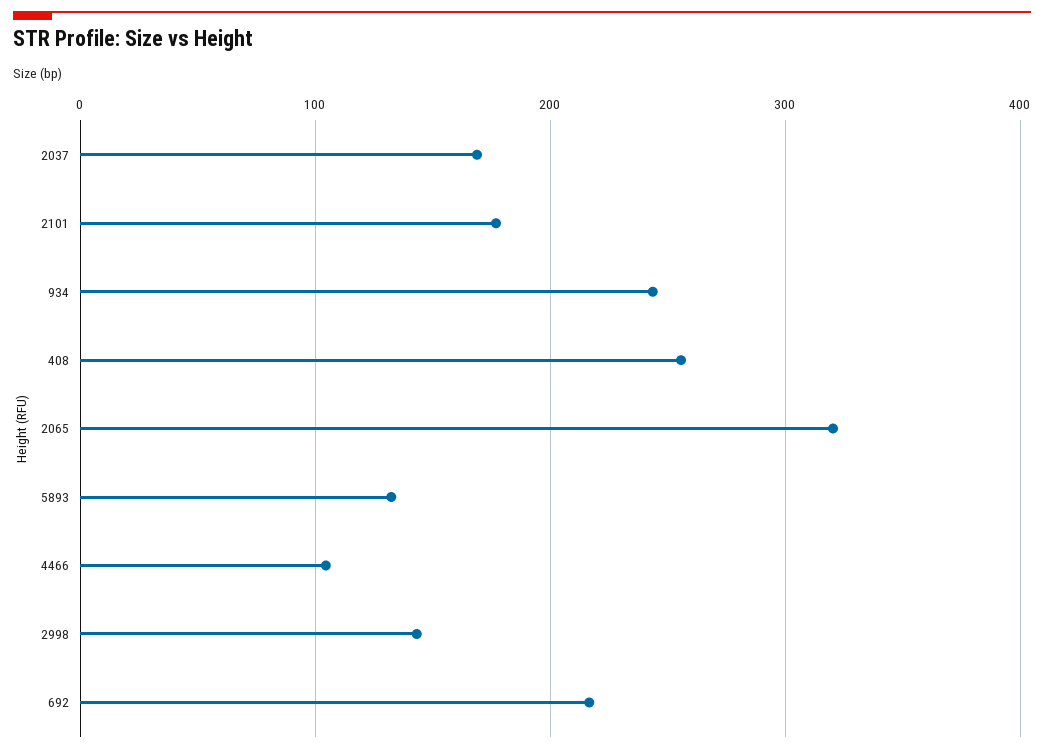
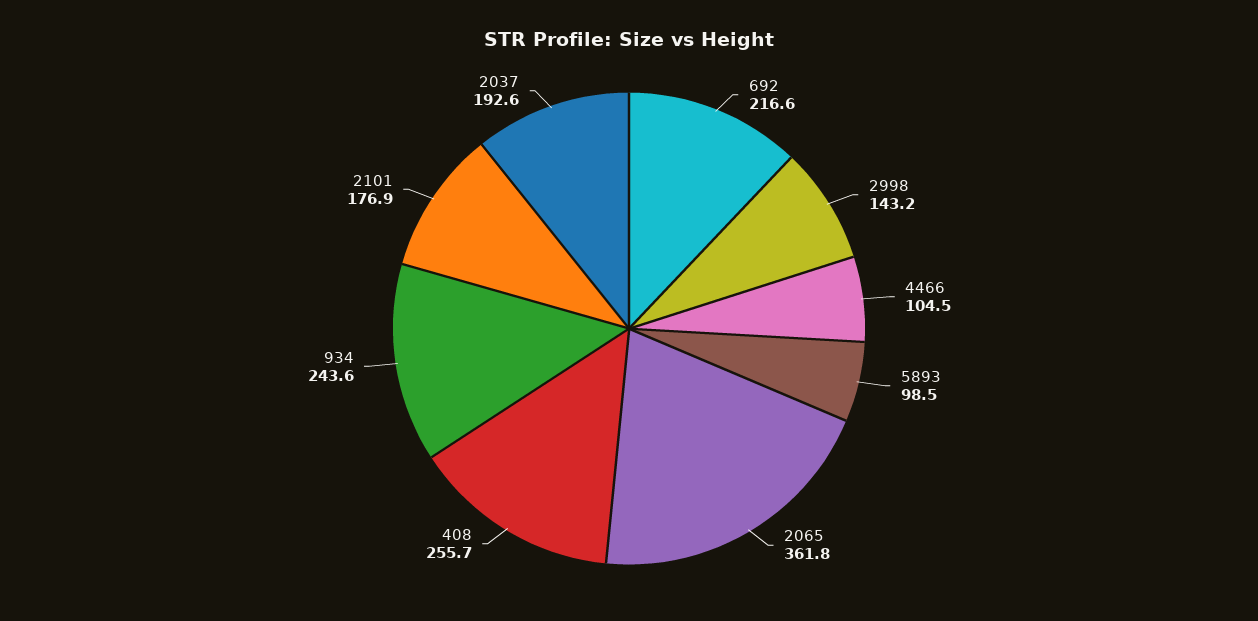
2037: 170 -> 192.6
2065: 320 -> 361.8
5893: 130 -> 98.5

